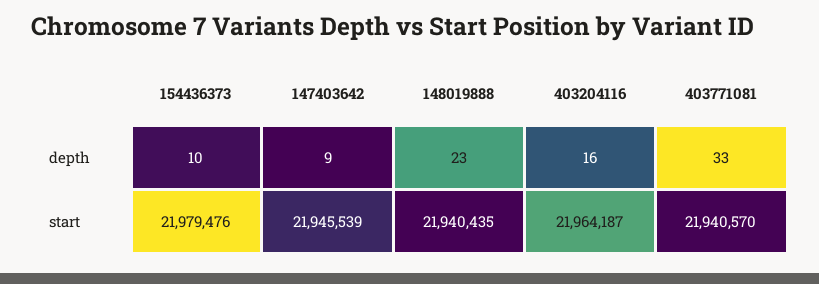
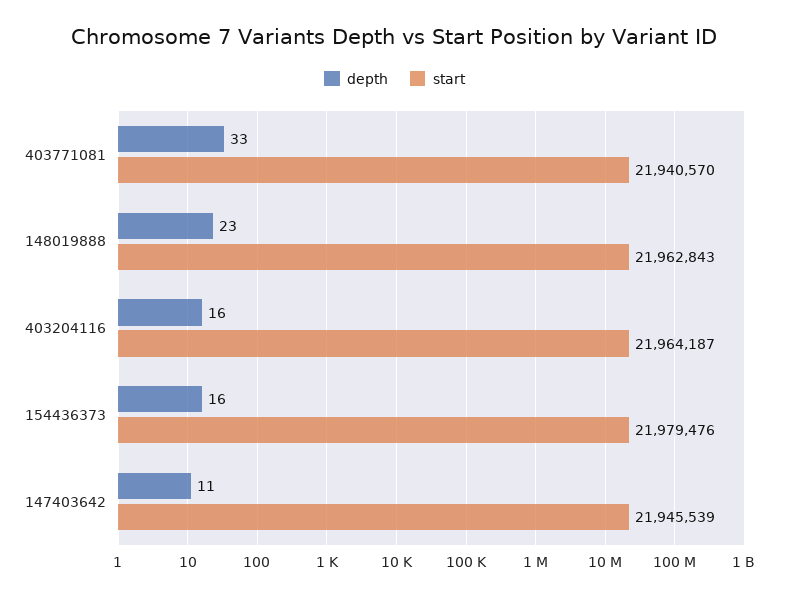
depth, 154436373: 10 -> 16
depth, 147403642: 9 -> 11
start, 148019888: 21940435 -> 21962843

